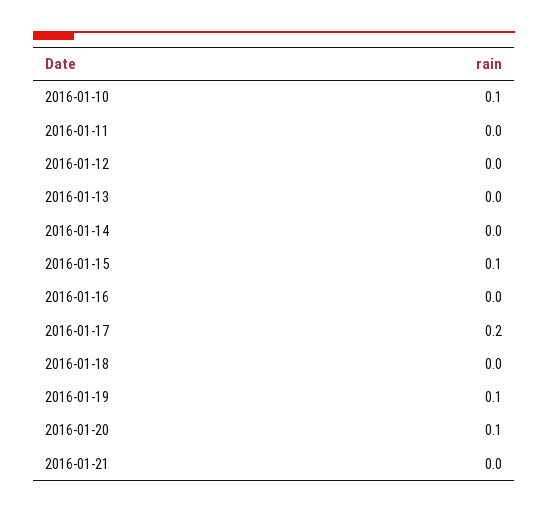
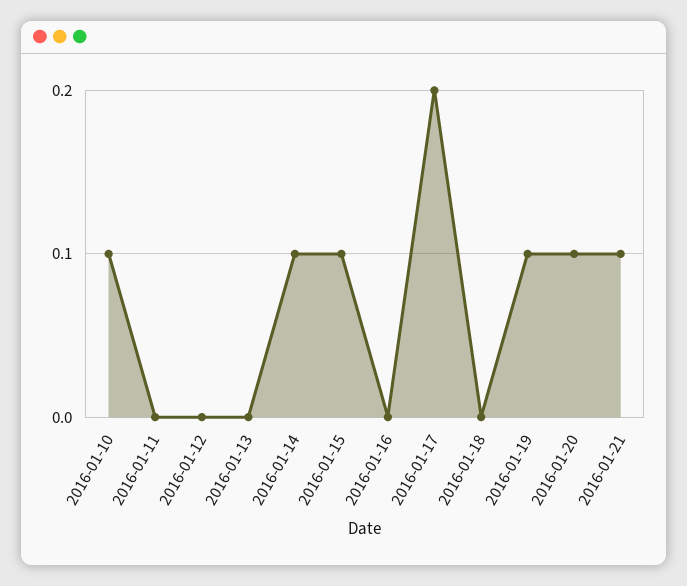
2016-01-14: 0 -> 0.1
2016-01-21: 0 -> 0.1

